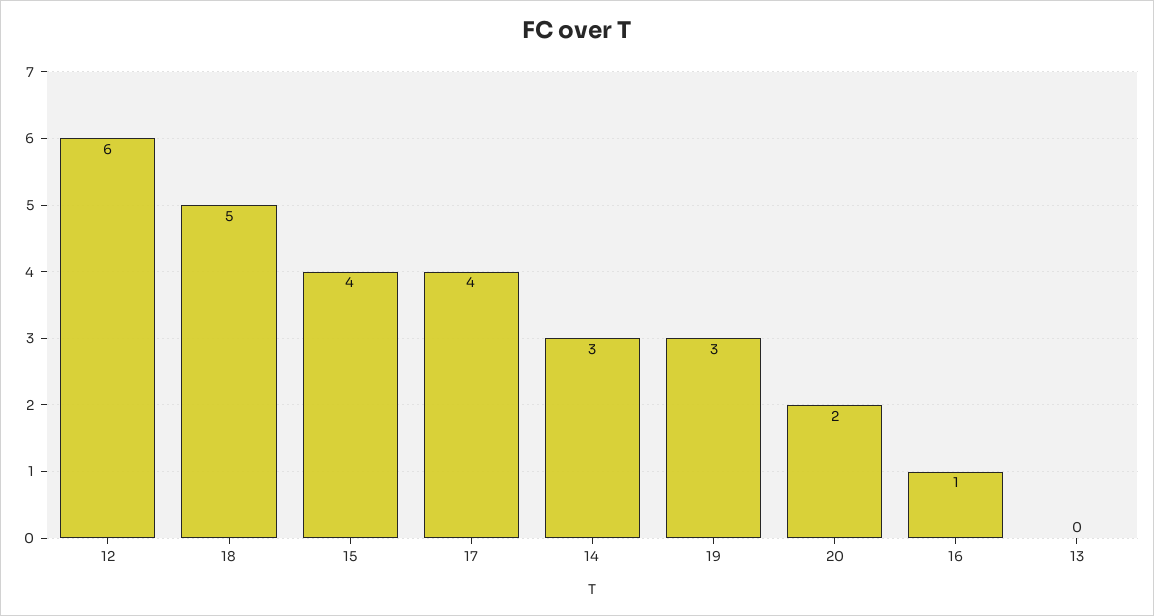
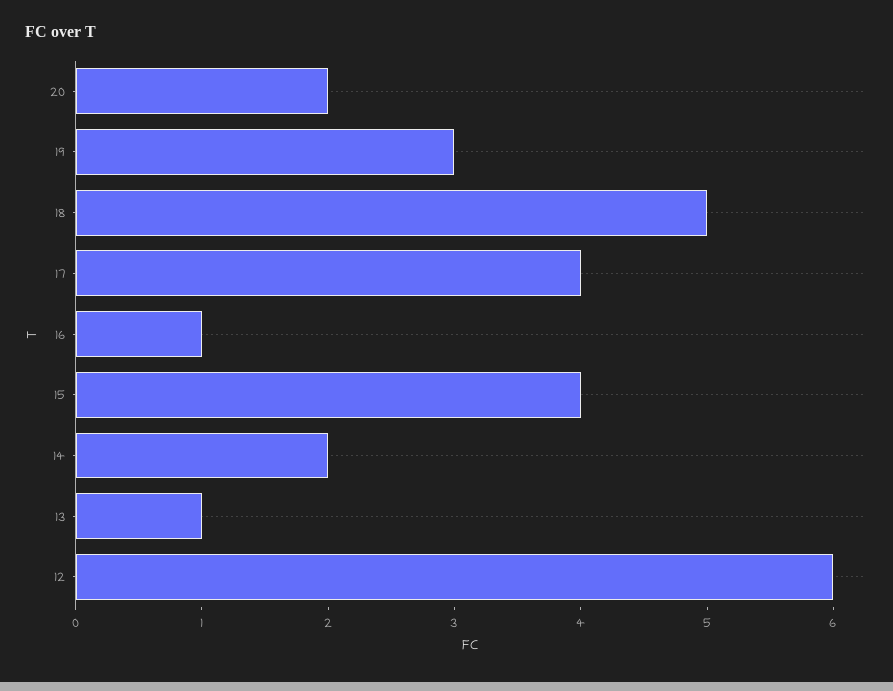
14: 3 -> 2
13: 0 -> 1

